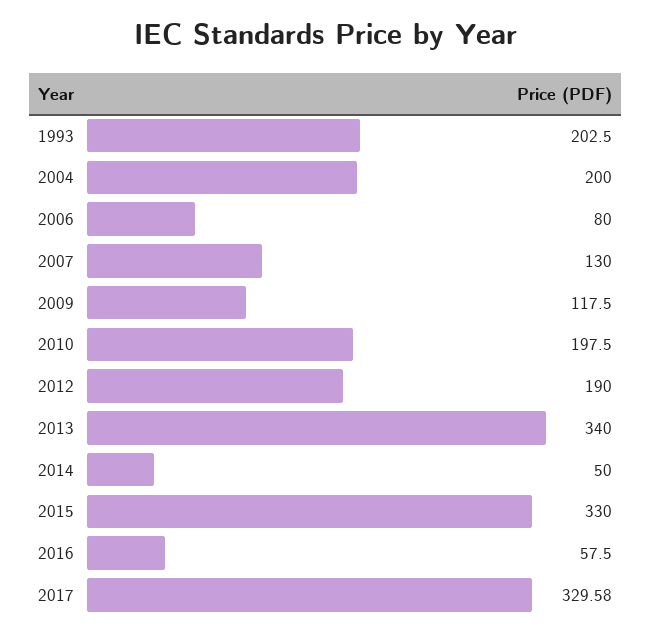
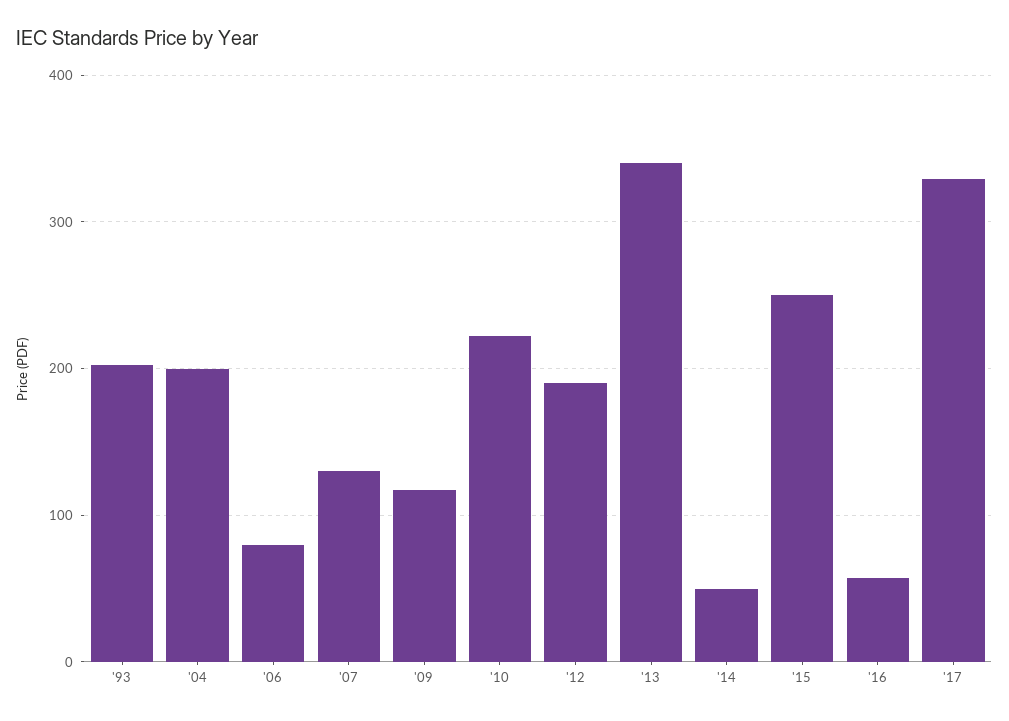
2010: 197.5 -> 220
2015: 330 -> 250

